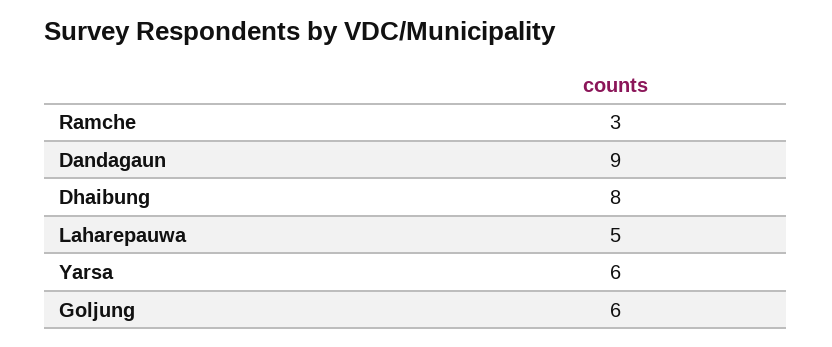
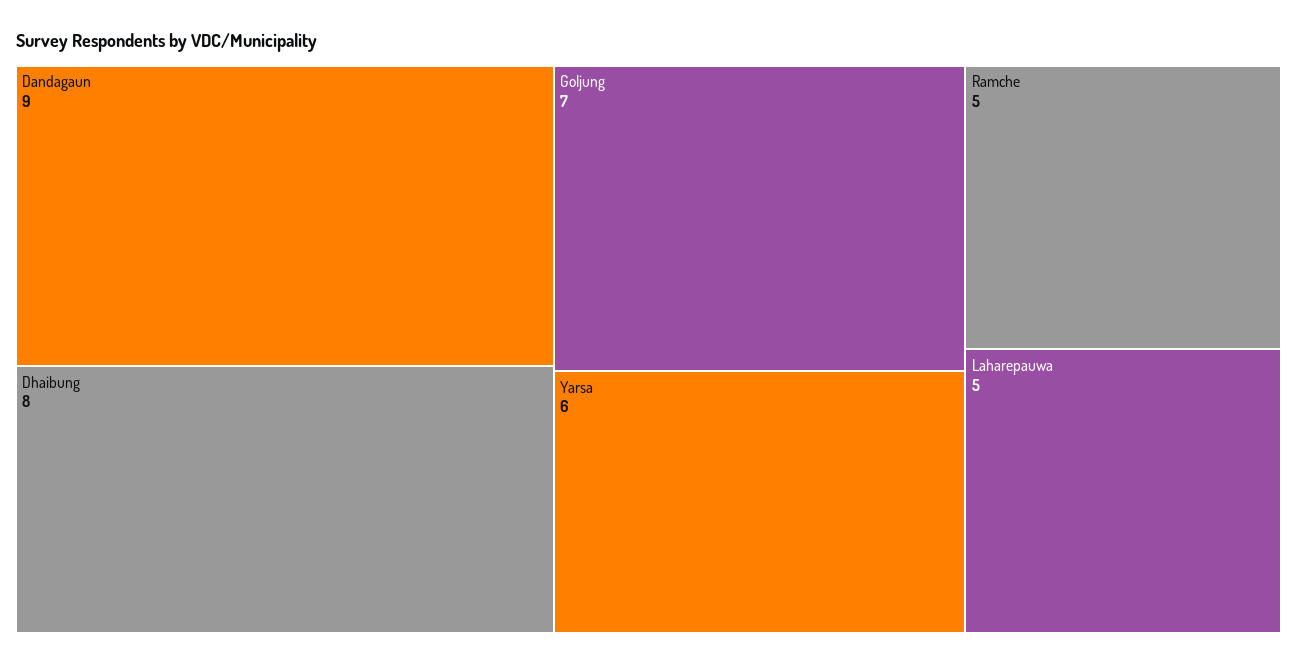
Ramche: 3 -> 5
Goljung: 6 -> 7

